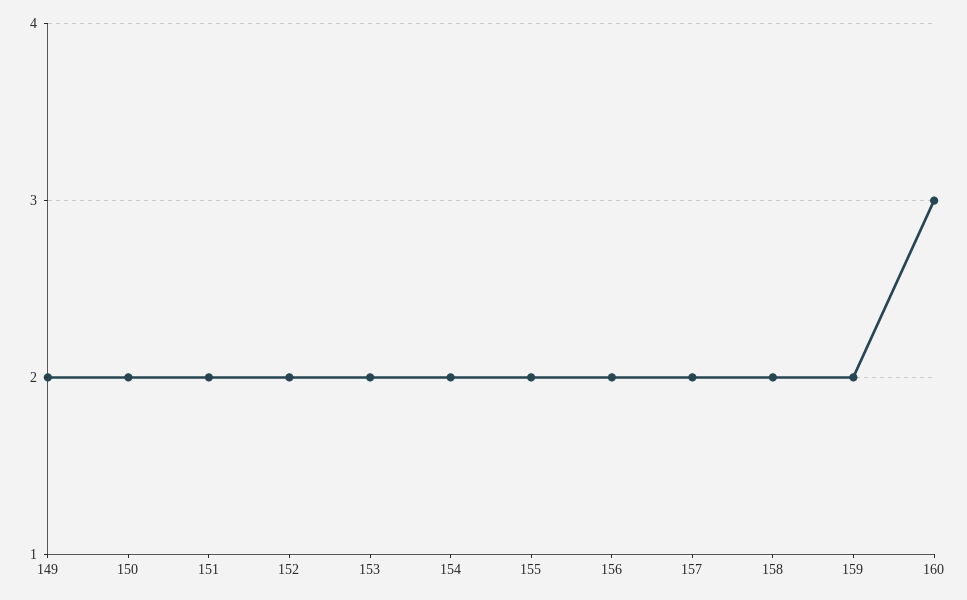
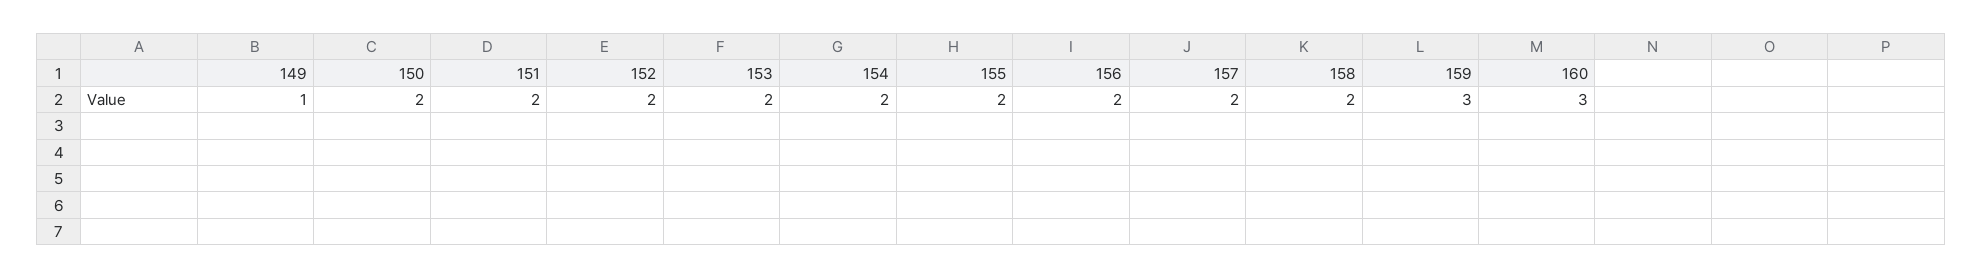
149: 2 -> 1
159: 2 -> 3

